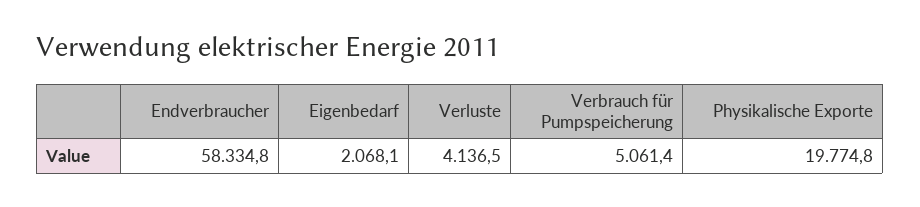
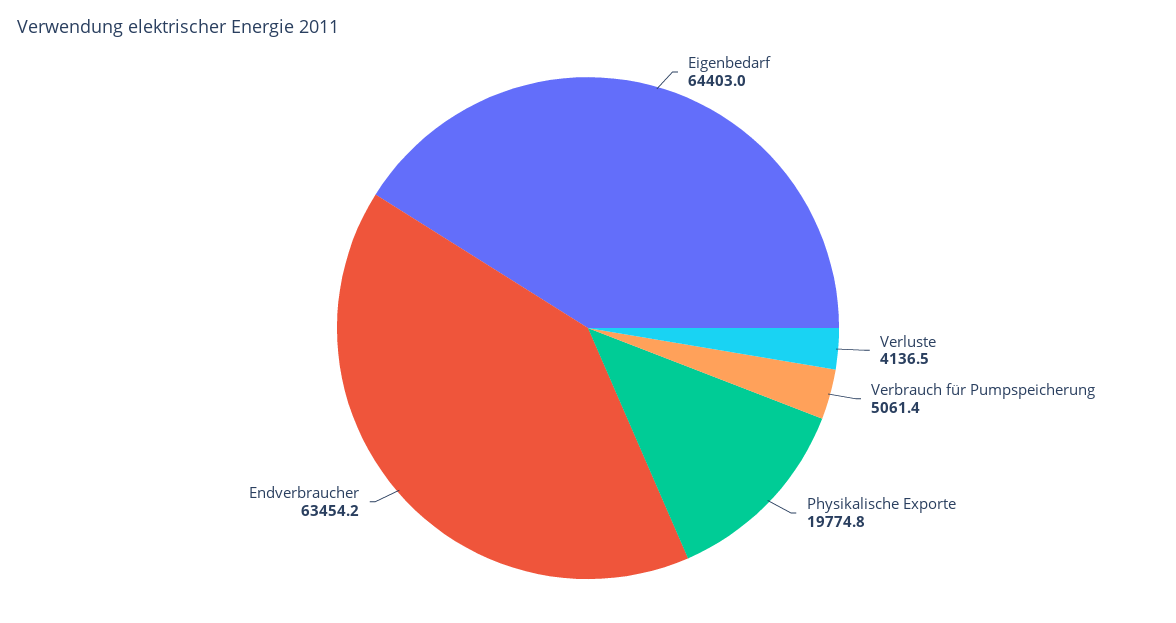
Endverbraucher: 58334.8 -> 63454.2
Eigenbedarf: 2068.1 -> 64403

